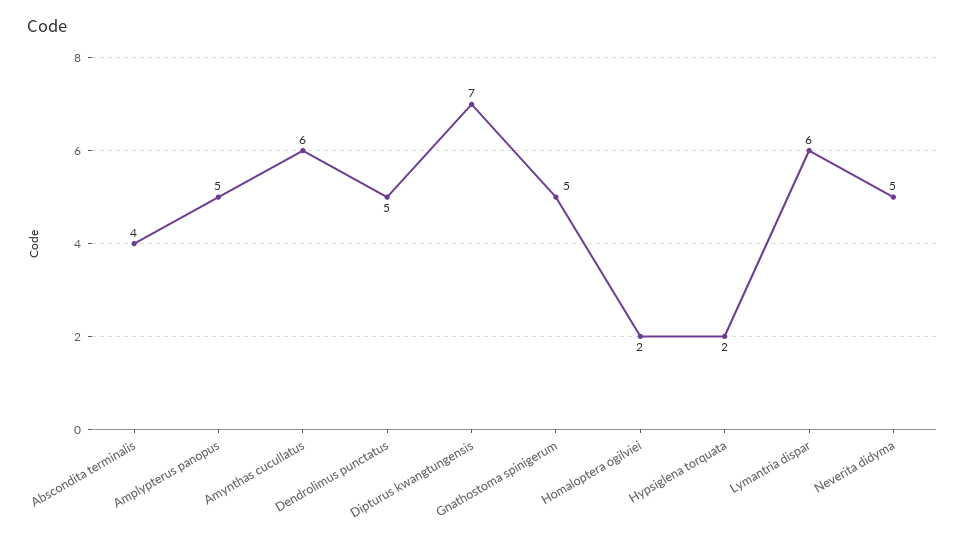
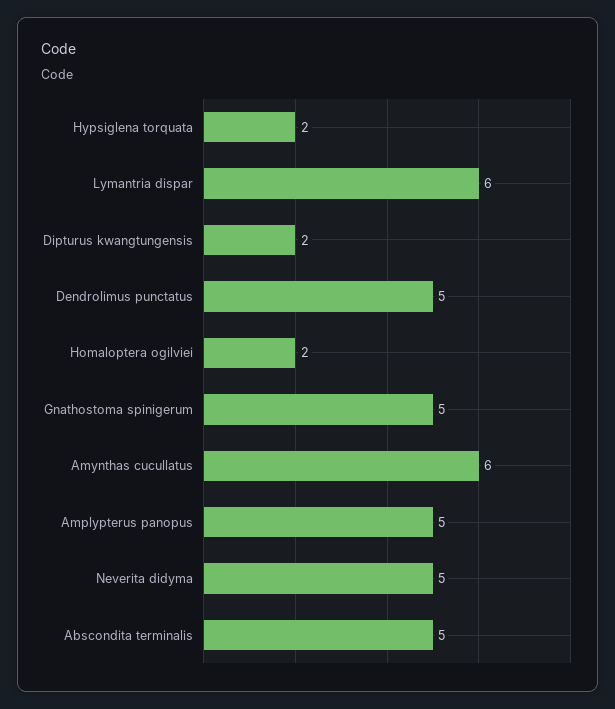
Abscondita terminalis: 4 -> 5
Dipturus kwangtungensis: 7 -> 2

